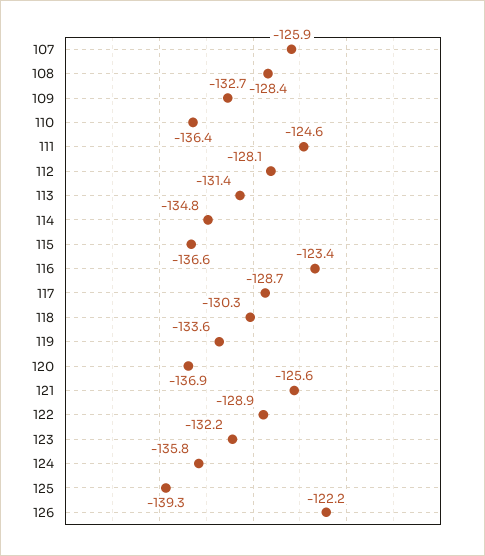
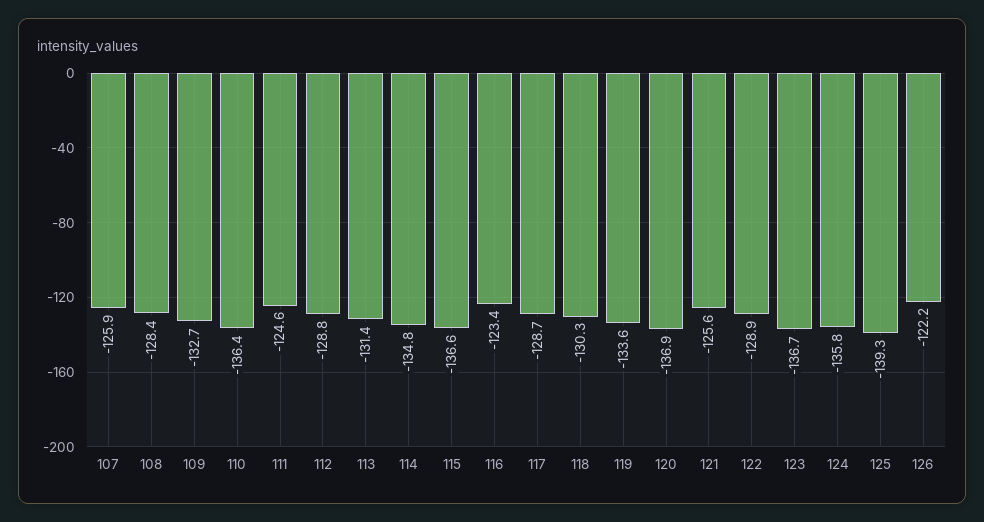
112: -128.1 -> -128.8
123: -132.2 -> -136.7

